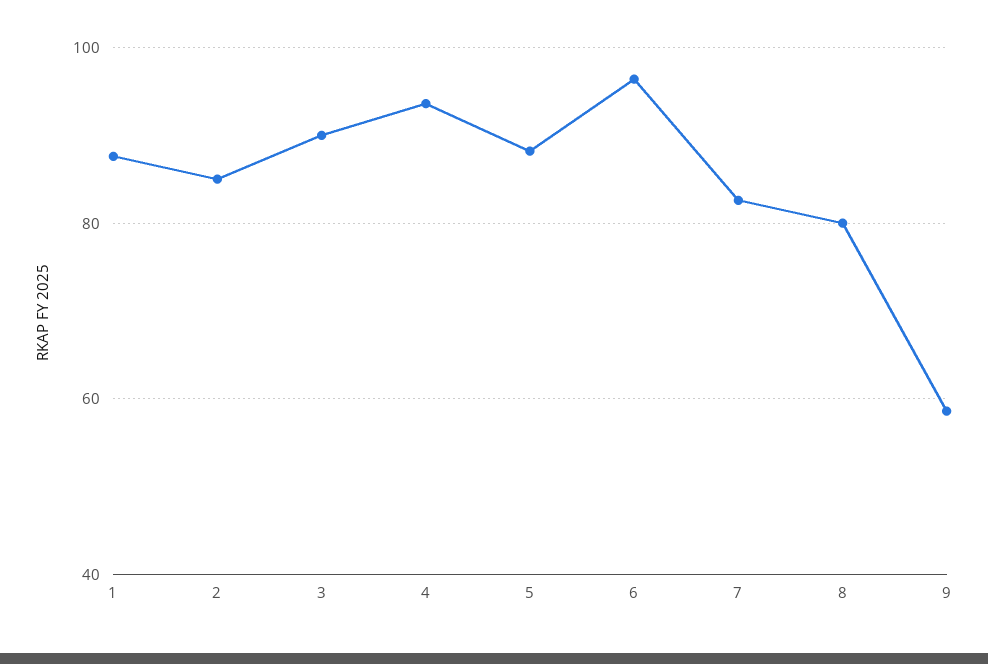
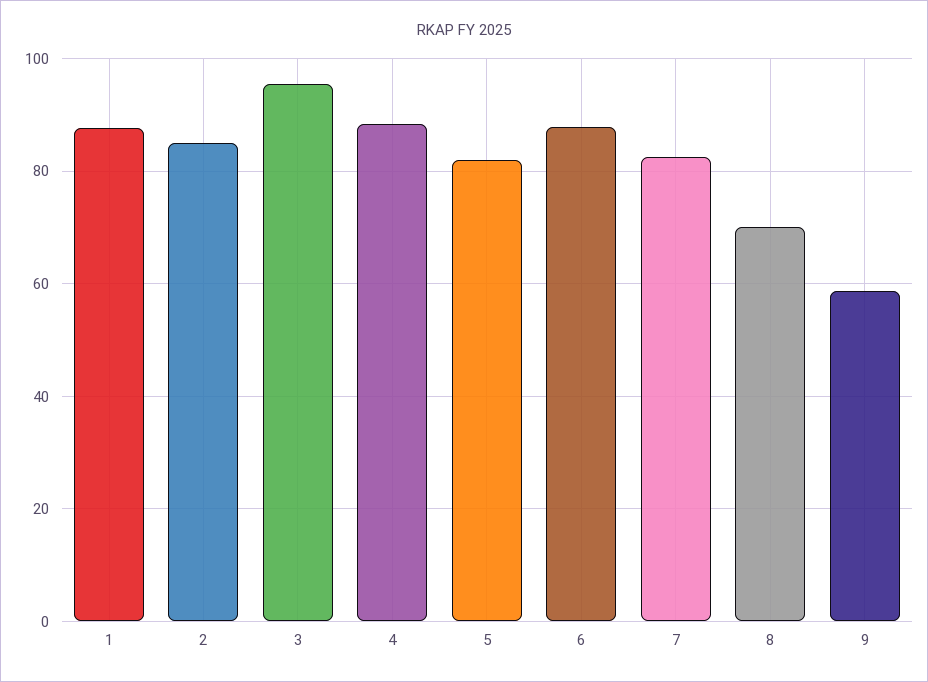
3: 90 -> 96
4: 94 -> 88
5: 88 -> 82
6: 96 -> 88
8: 80 -> 70

